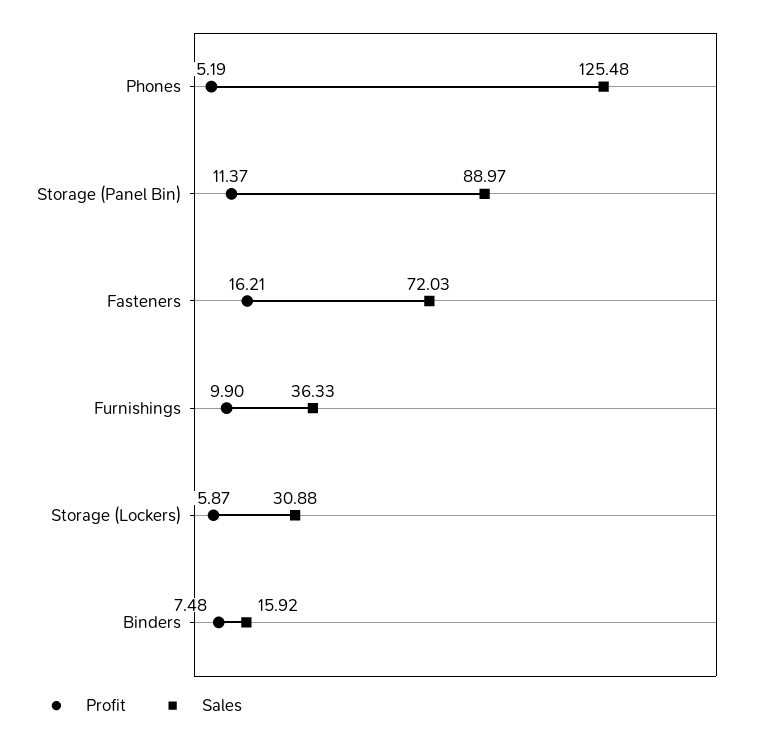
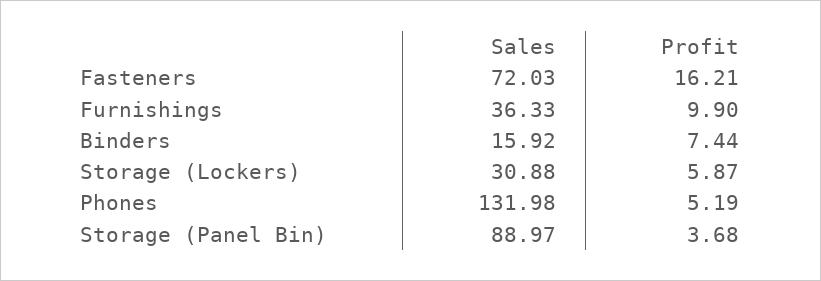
Sales, Phones: 125.48 -> 131.98
Profit, Storage (Panel Bin): 11.37 -> 3.68
Profit, Binders: 7.48 -> 7.44

